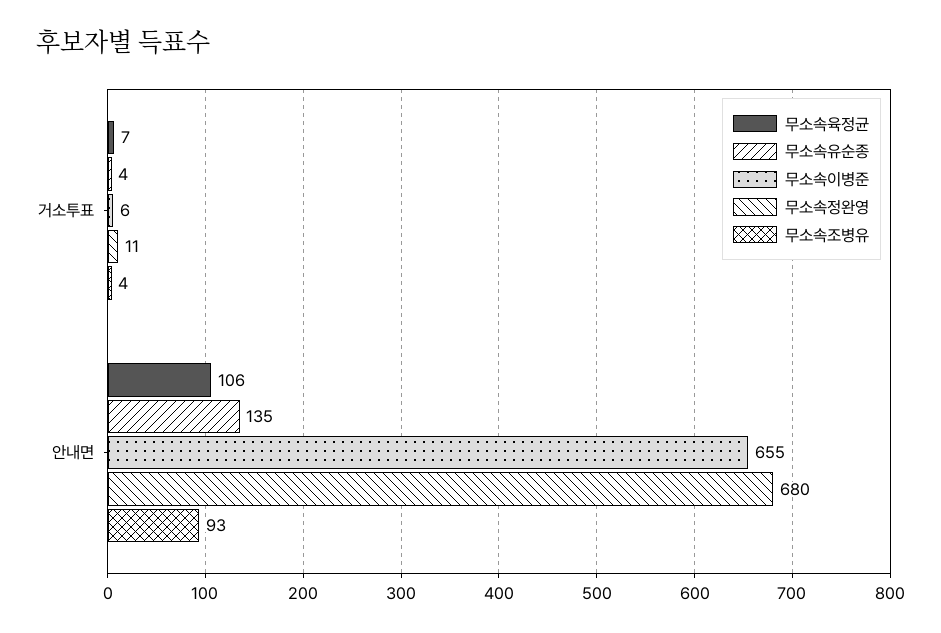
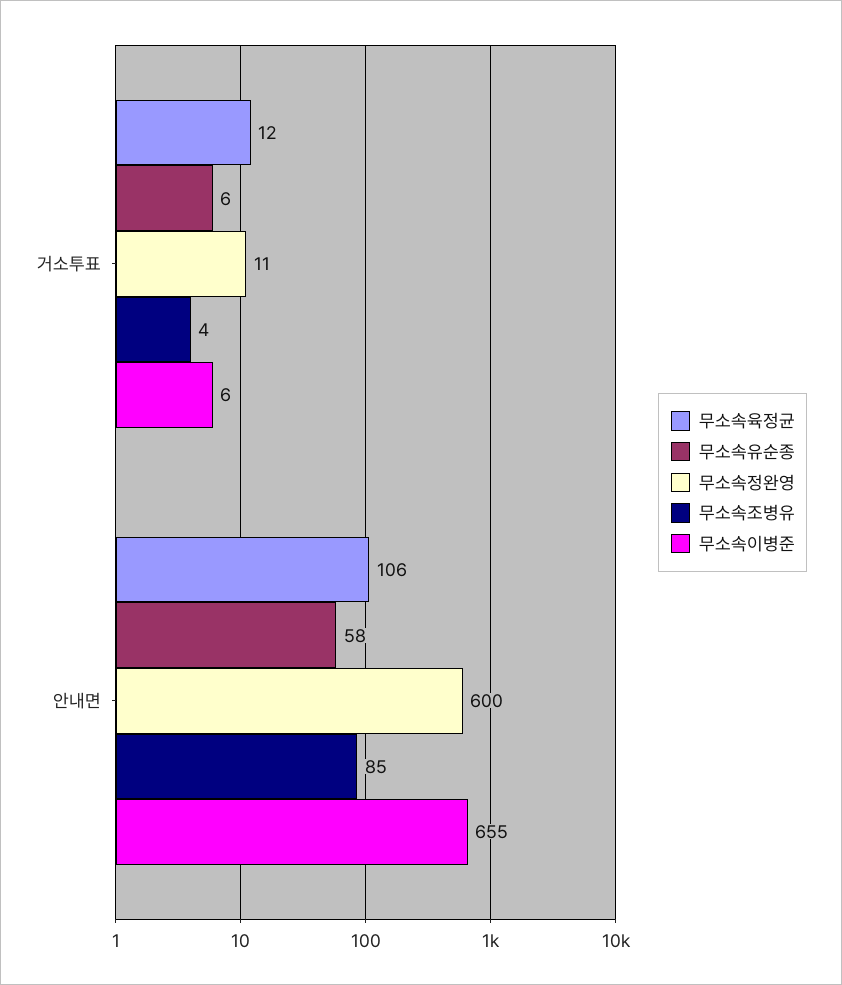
무소속육정균, 거소투표: 7 -> 12
무소속유순종, 거소투표: 4 -> 6
무소속유순종, 안내면: 135 -> 58
무소속정완영, 안내면: 680 -> 600
무소속조병유, 안내면: 93 -> 85

